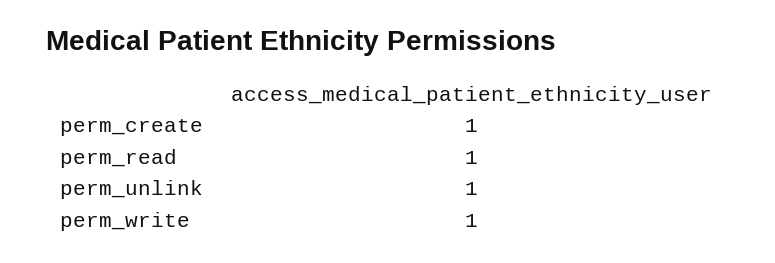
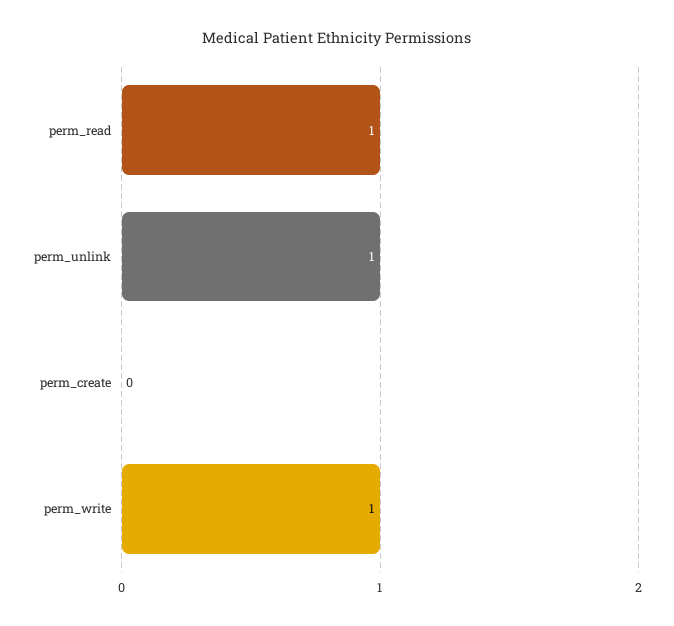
perm_create: 1 -> 0

